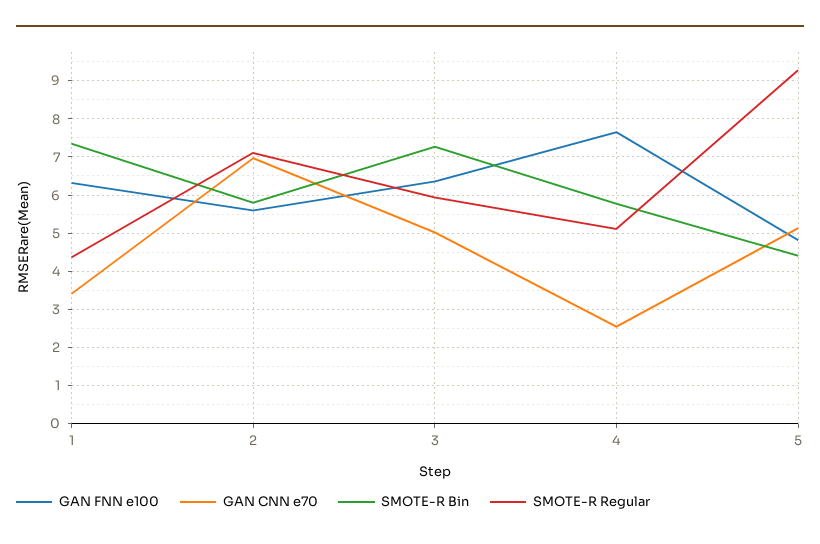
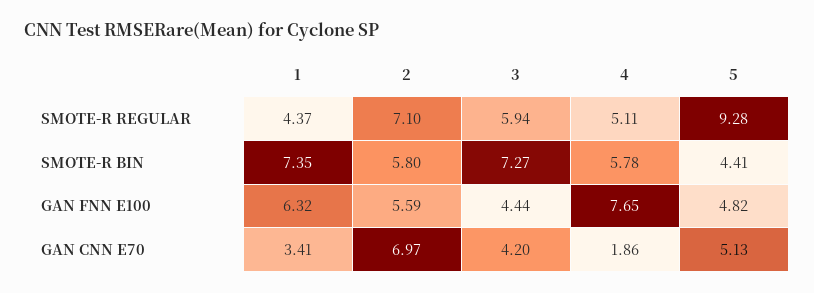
GAN FNN e100, 3: 6.4 -> 4.44
GAN CNN e70, 3: 5 -> 4.2
GAN CNN e70, 4: 2.6 -> 1.86

